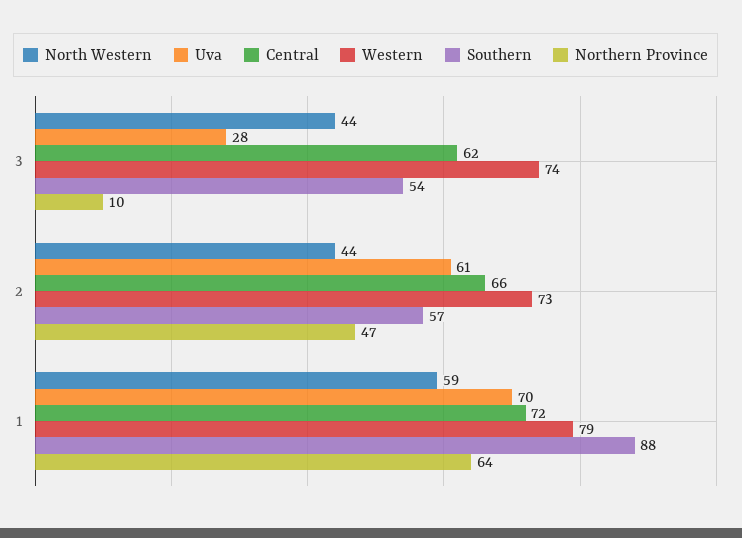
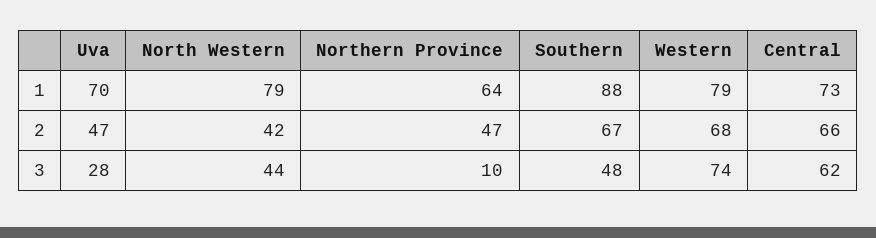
Southern, 3: 54 -> 48
North Western, 2: 44 -> 42
Uva, 2: 61 -> 47
Western, 2: 73 -> 68
Southern, 2: 57 -> 67
North Western, 1: 59 -> 79
Central, 1: 72 -> 73

